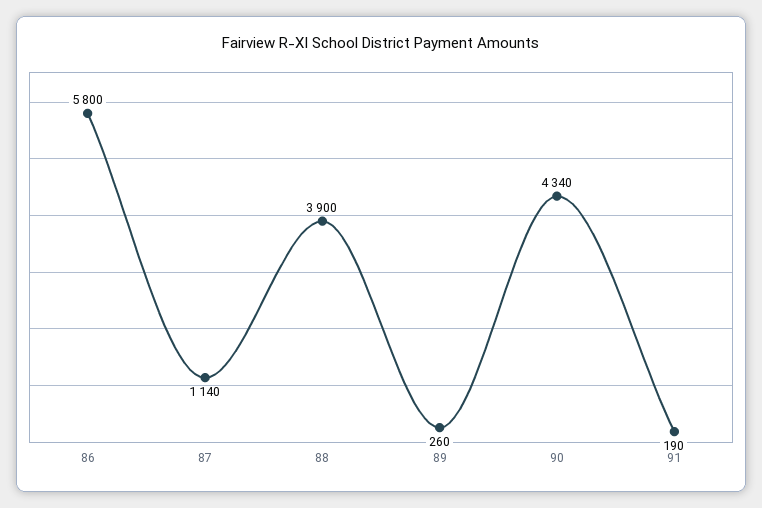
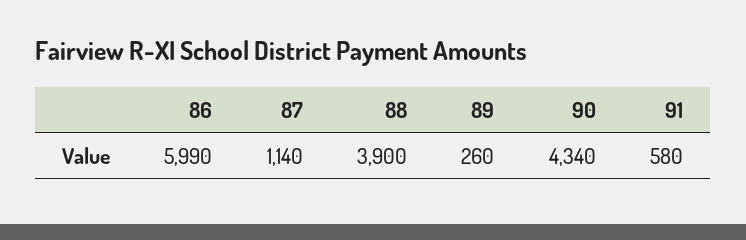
86: 5800 -> 5990
91: 190 -> 580

